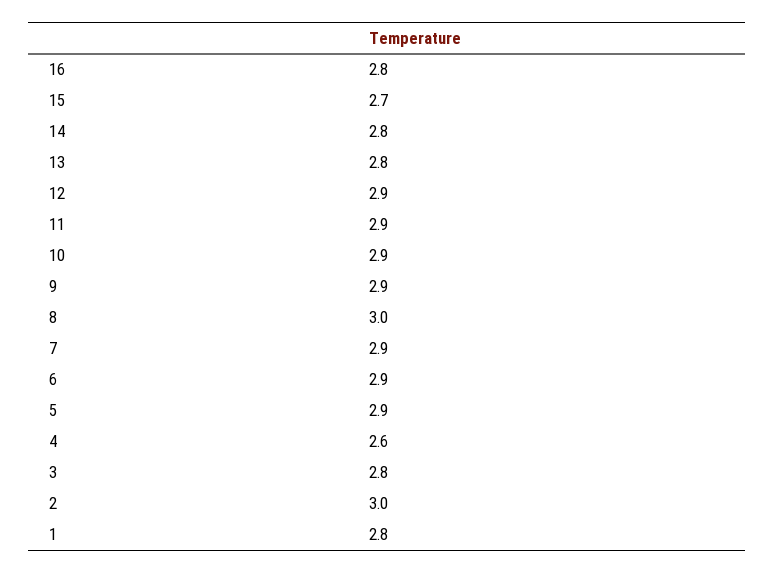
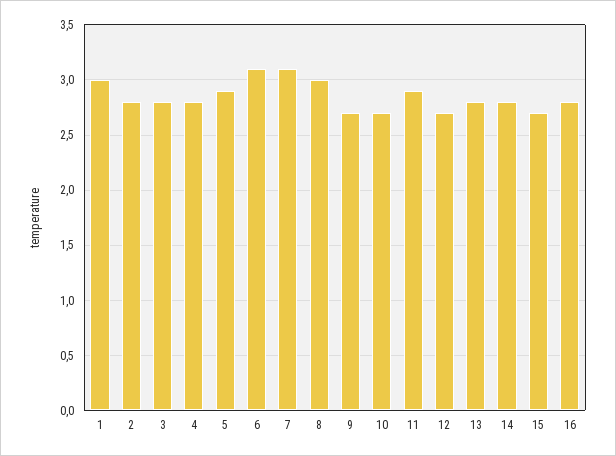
12: 2.9 -> 2.7
10: 2.9 -> 2.7
9: 2.9 -> 2.7
7: 2.9 -> 3.1
6: 2.9 -> 3.1
4: 2.6 -> 2.8
2: 3 -> 2.8
1: 2.8 -> 3

